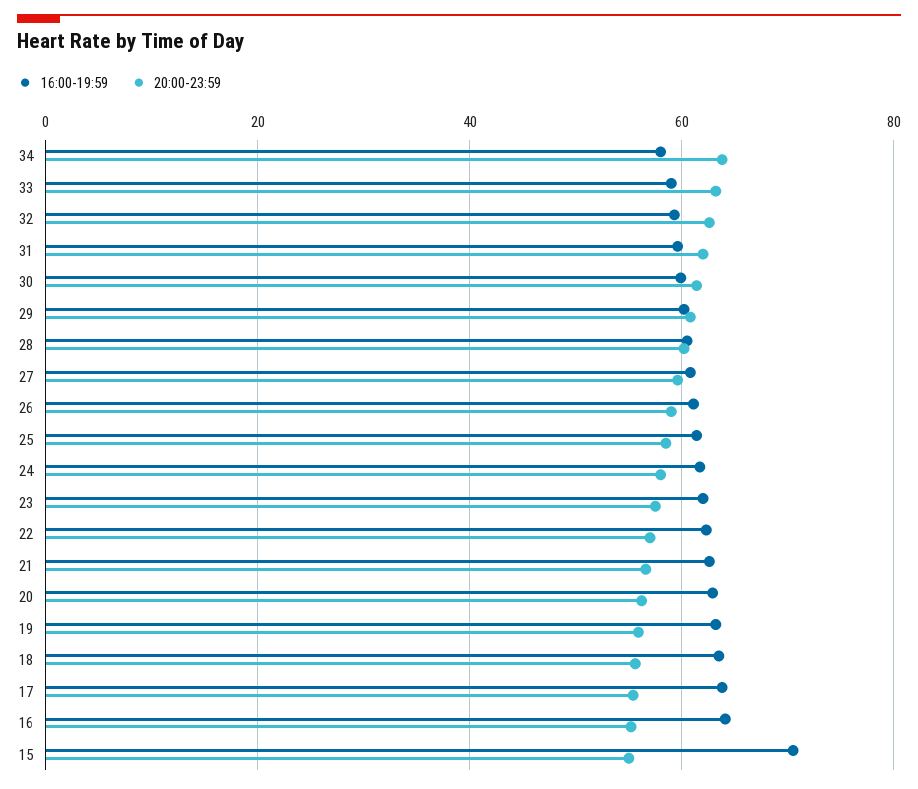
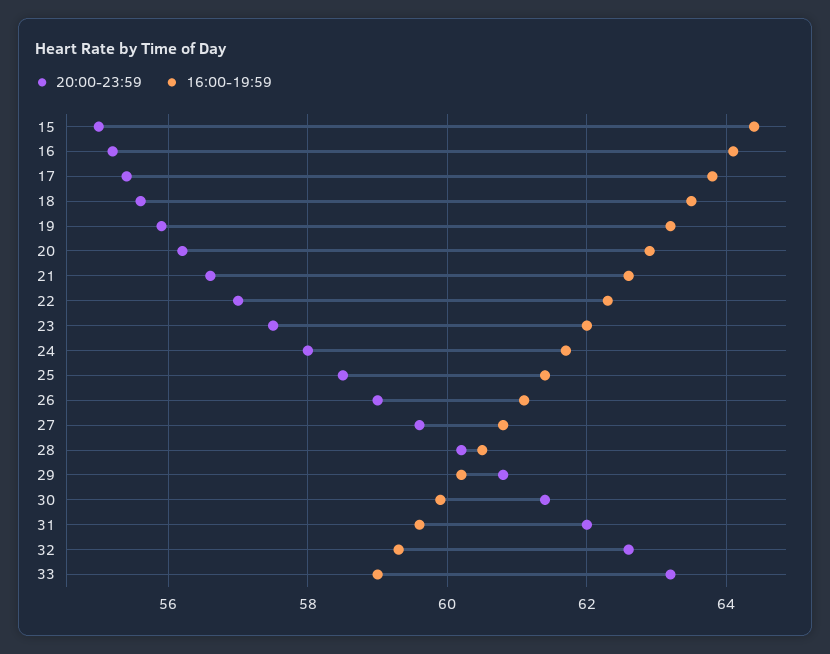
16:00-19:59, 34: 58 -> none
20:00-23:59, 34: 64 -> none
16:00-19:59, 15: 70 -> 64.5

